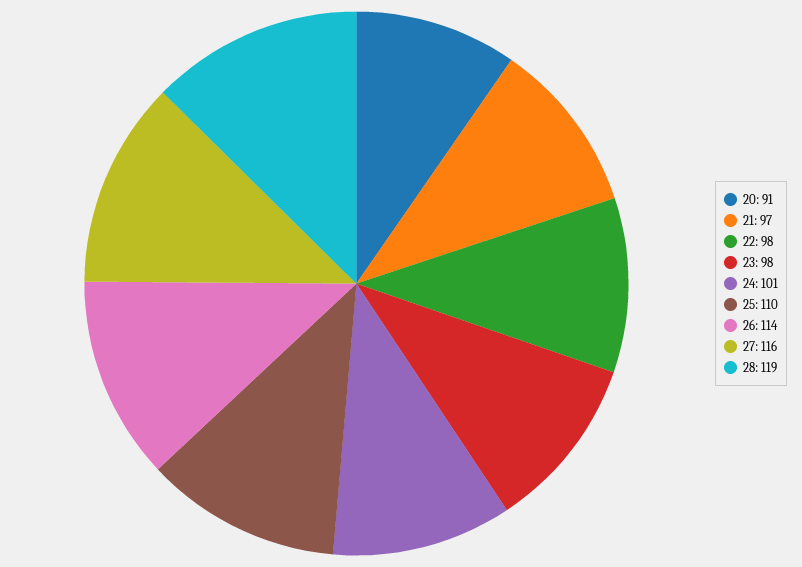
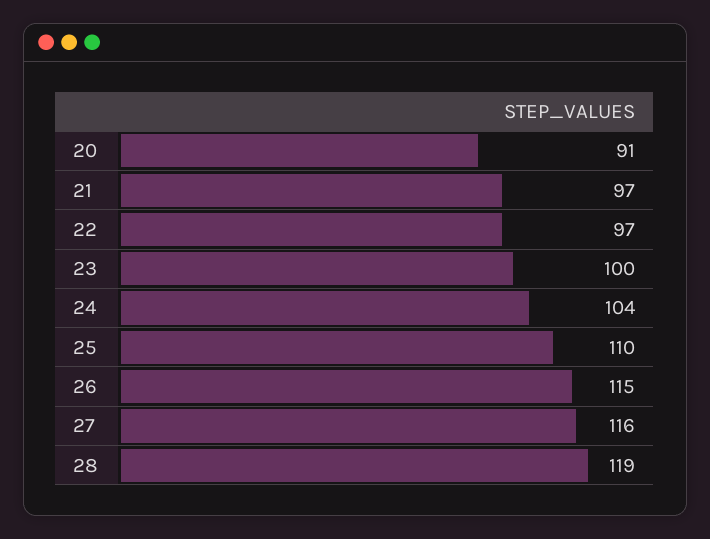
22: 98 -> 97
23: 98 -> 100
24: 101 -> 104
26: 114 -> 115

